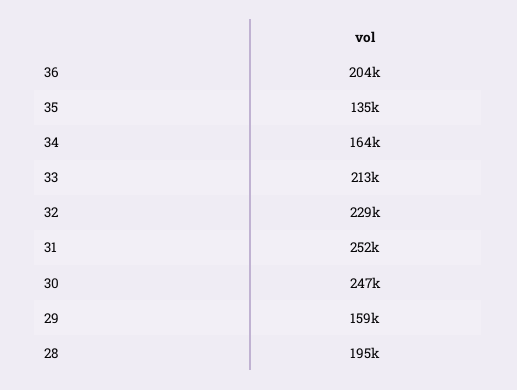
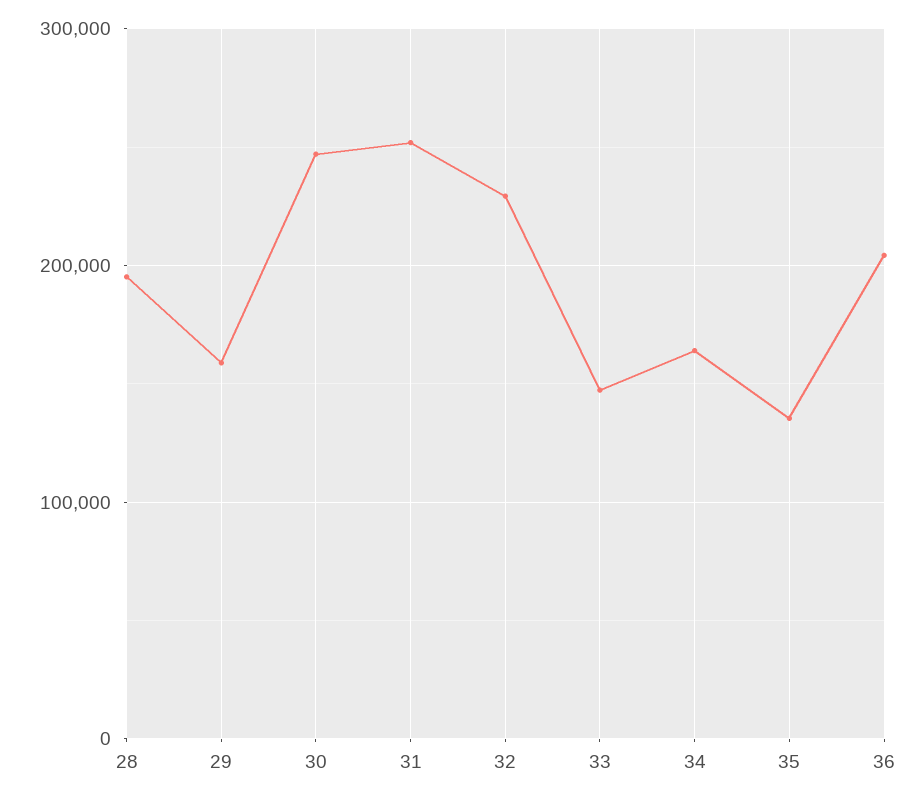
33: 213000 -> 150000

